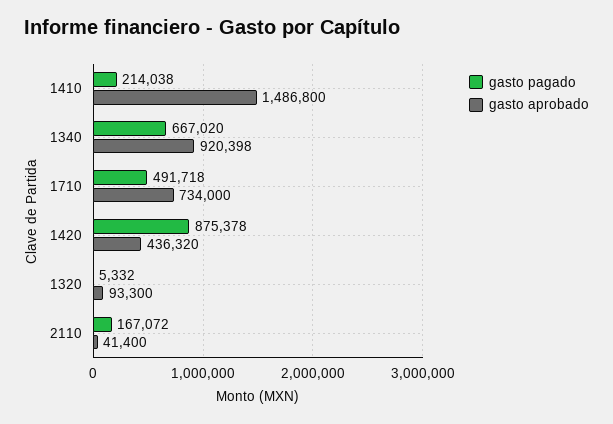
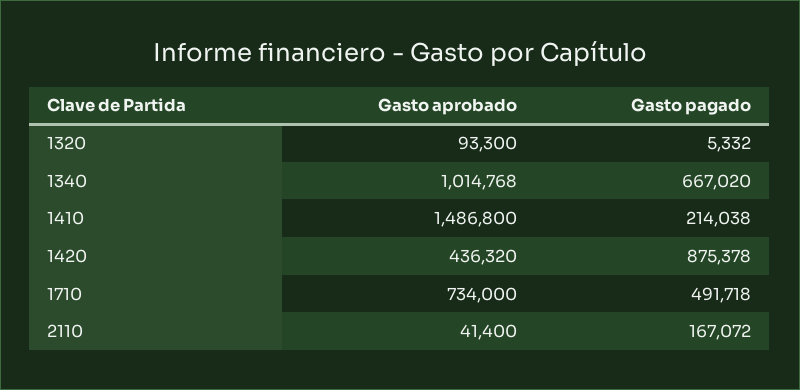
gasto aprobado, 1340: 920398 -> 1014768

